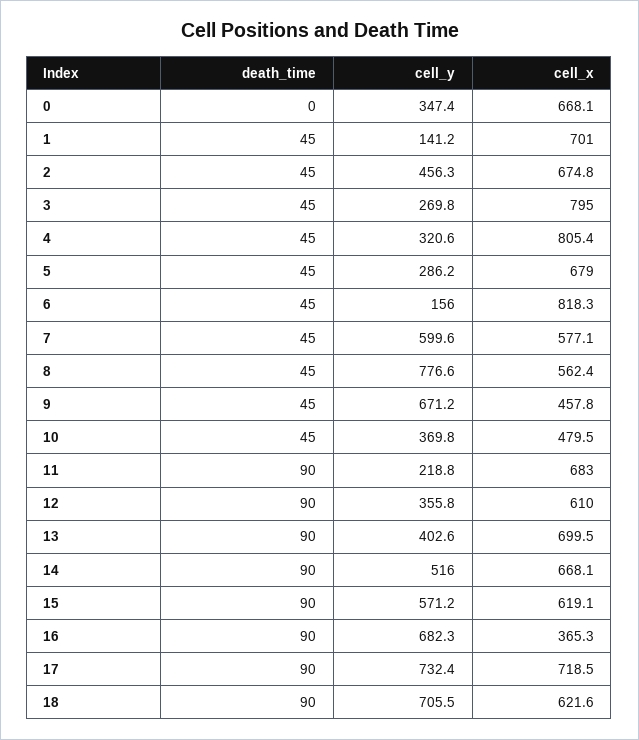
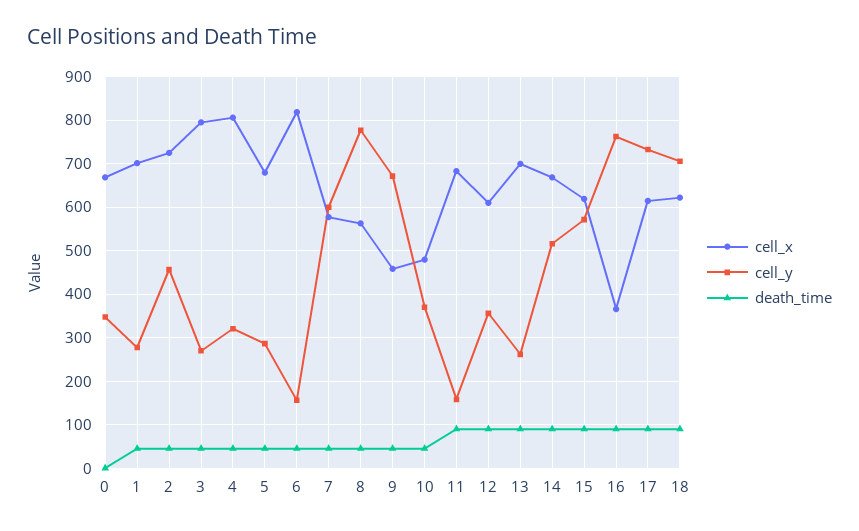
cell_y, 1: 141.2 -> 280
cell_x, 2: 674.8 -> 720
cell_y, 11: 218.8 -> 160
cell_y, 13: 402.6 -> 260
cell_y, 16: 682.3 -> 760
cell_x, 17: 718.5 -> 620

